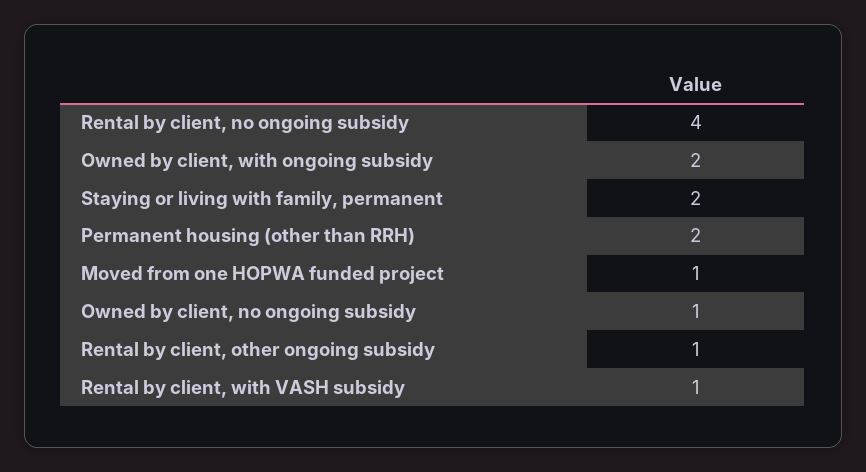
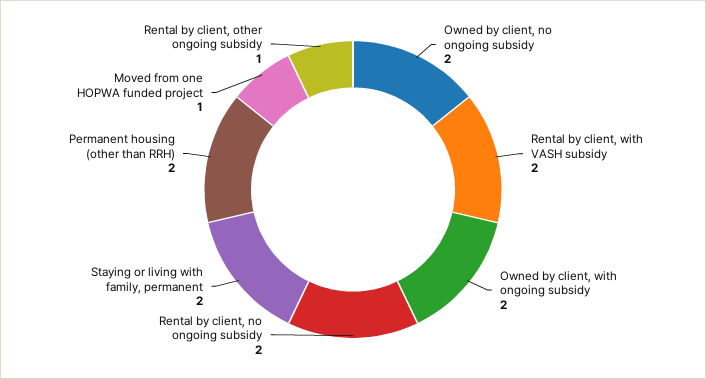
Rental by client, no ongoing subsidy: 4 -> 2
Owned by client, no ongoing subsidy: 1 -> 2
Rental by client, with VASH subsidy: 1 -> 2

